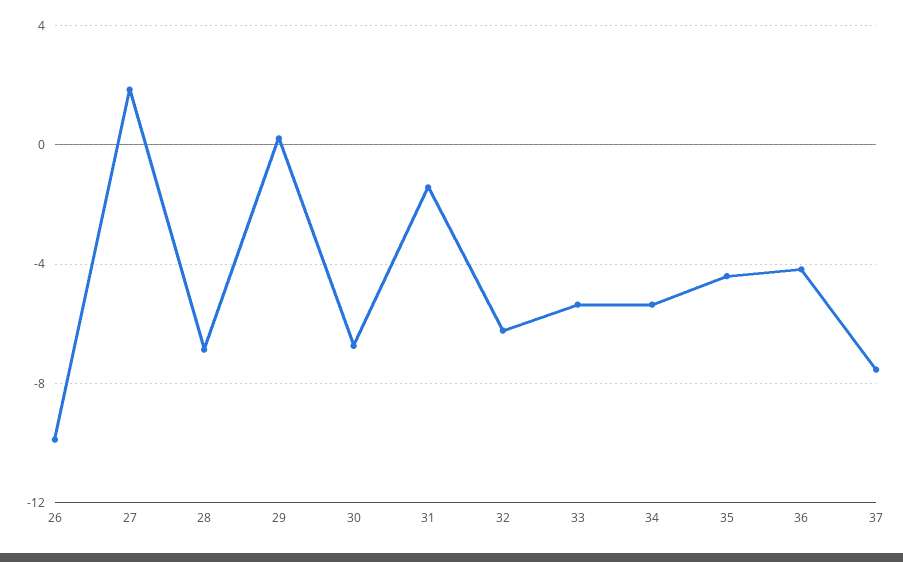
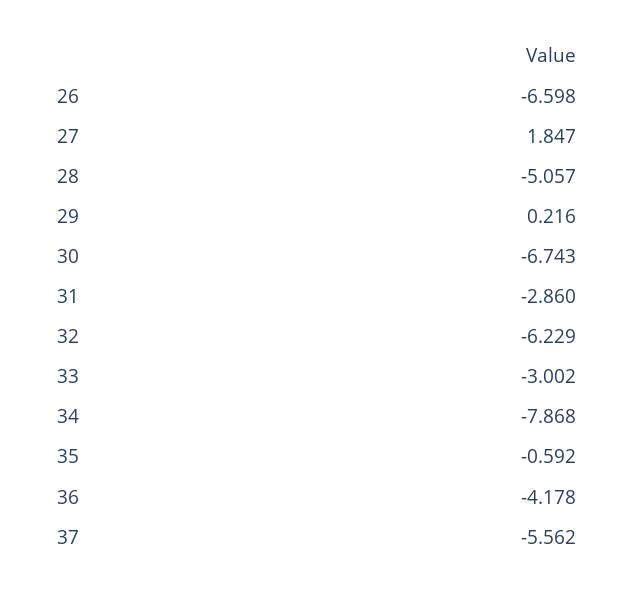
26: -10 -> -6.598
28: -7 -> -5.057
31: -1.5 -> -2.86
33: -5.5 -> -3.002
34: -5.5 -> -7.868
35: -4.5 -> -0.592
37: -7.5 -> -5.562

